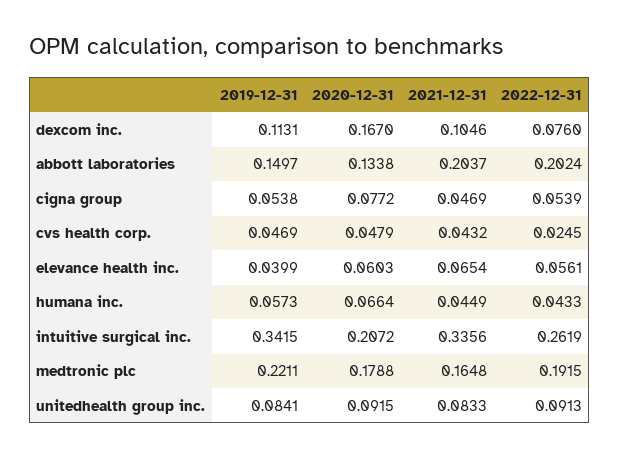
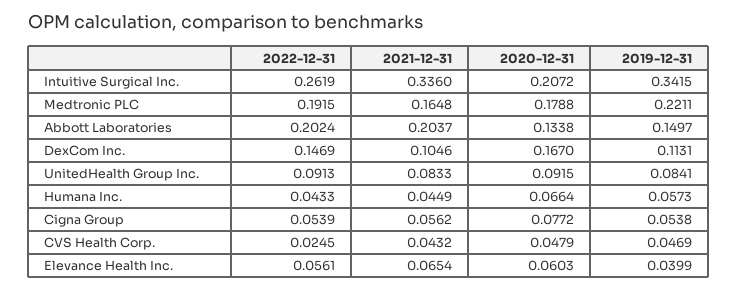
2022-12-31, dexcom inc.: 0.076 -> 0.1469
2021-12-31, cigna group: 0.0469 -> 0.0562
2021-12-31, intuitive surgical inc.: 0.3356 -> 0.336

